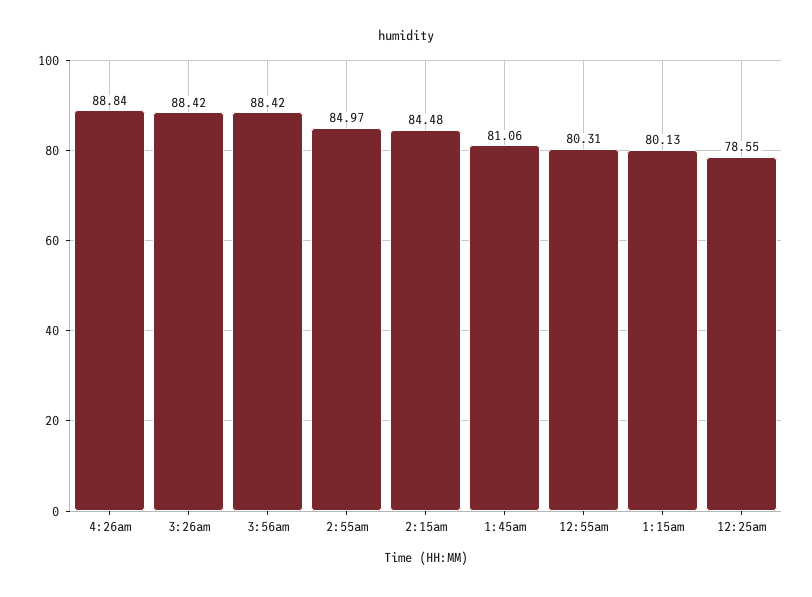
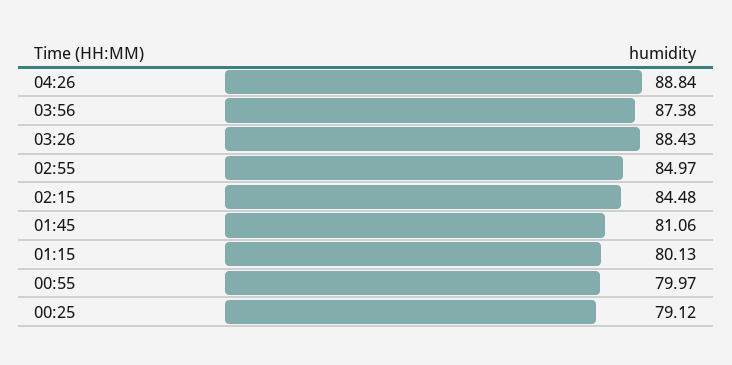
3:26am: 88.42 -> 88.43
3:56am: 88.42 -> 87.38
12:55am: 80.31 -> 79.97
12:25am: 78.55 -> 79.12

